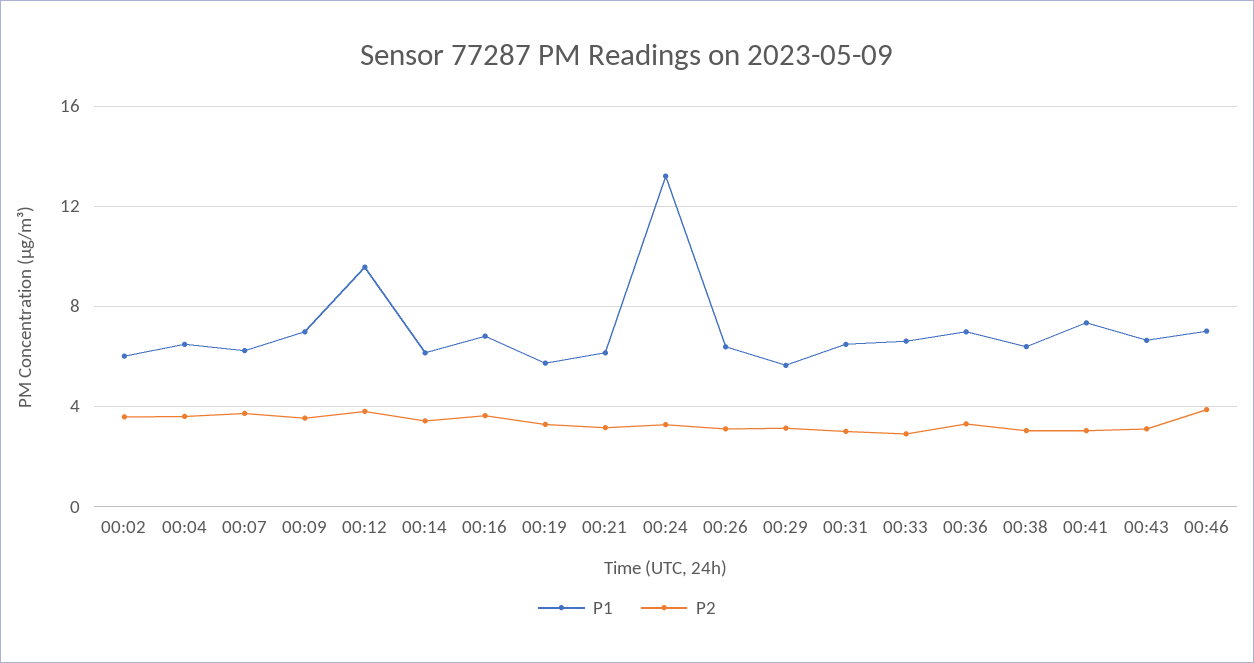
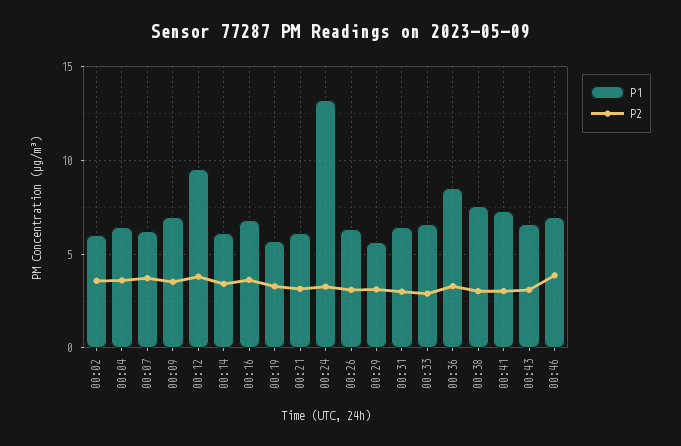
P1, 00:36: 7 -> 8.5
P1, 00:38: 6.5 -> 7.5

